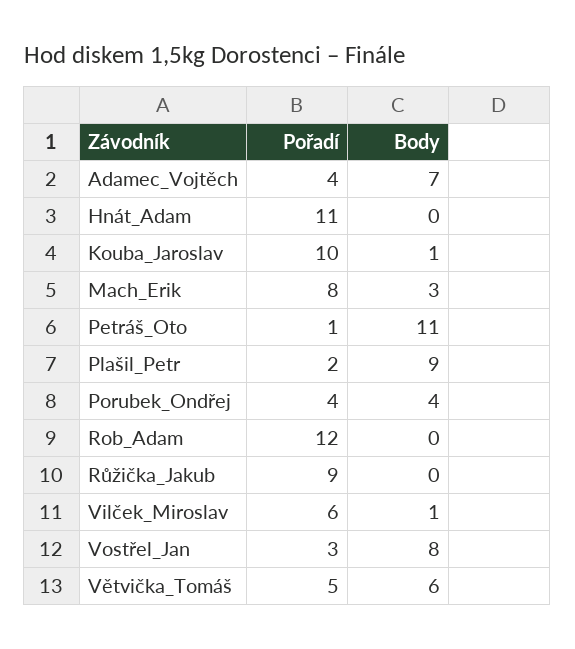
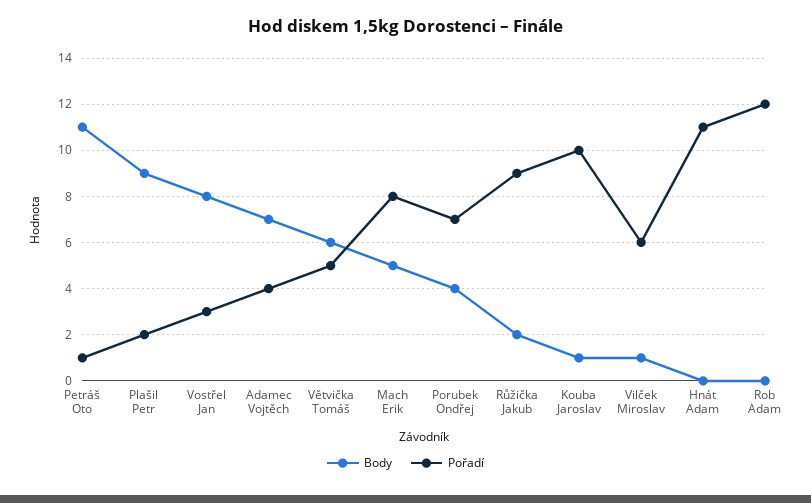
Body, Mach_Erik: 3 -> 5
Pořadí, Porubek_Ondřej: 4 -> 7
Body, Růžička_Jakub: 0 -> 2

